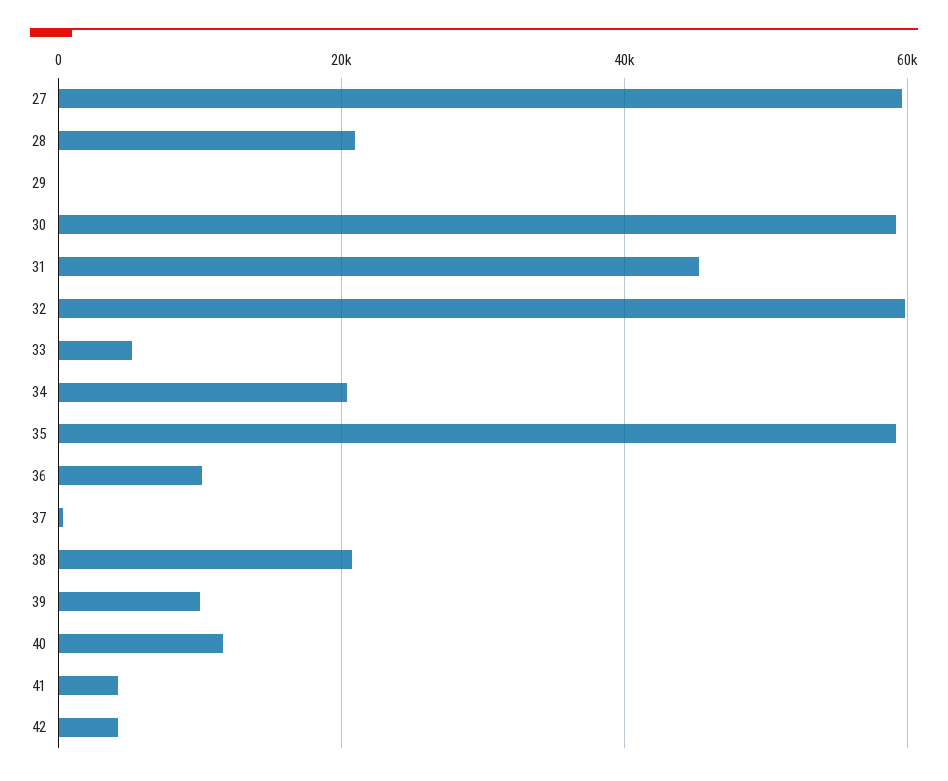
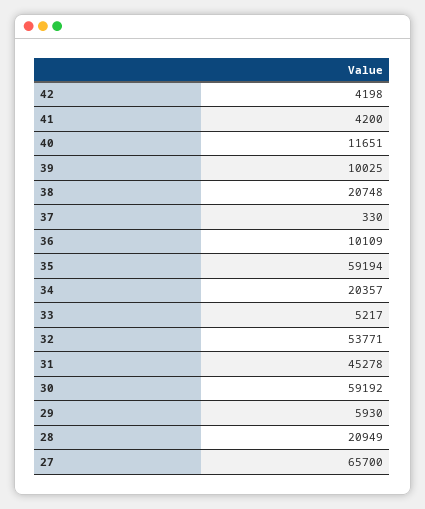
27: 60000 -> 65700
29: 0 -> 5930
32: 60000 -> 53771

